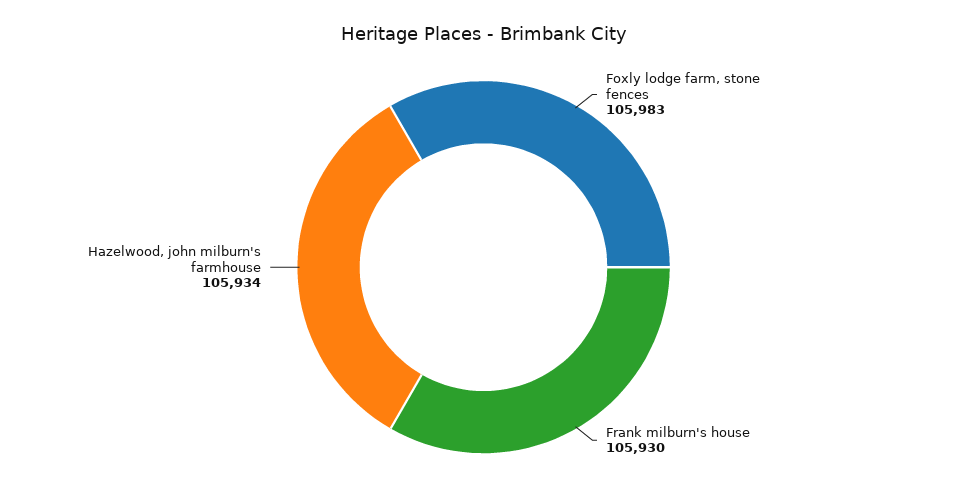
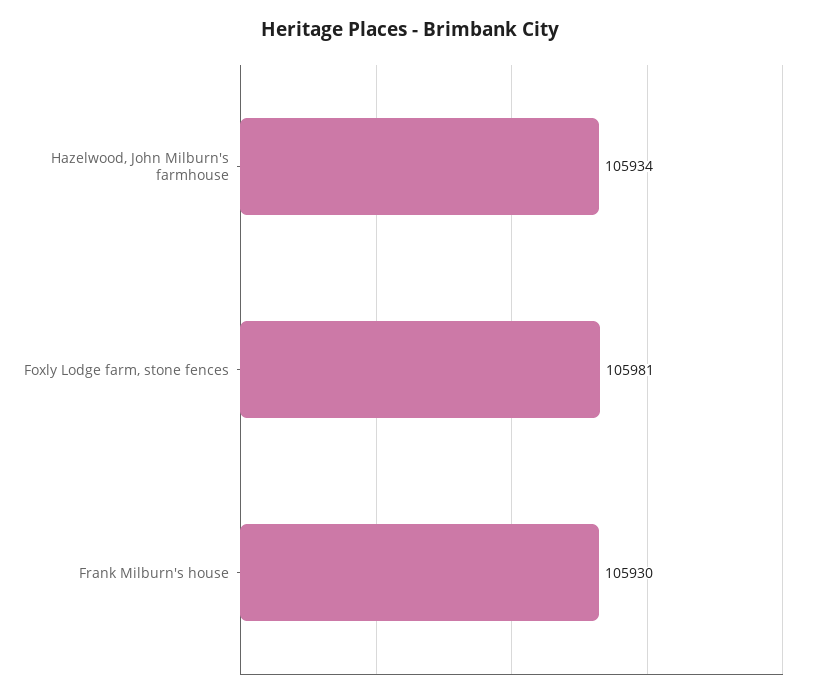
Foxly lodge farm, stone fences: 105983 -> 105981

